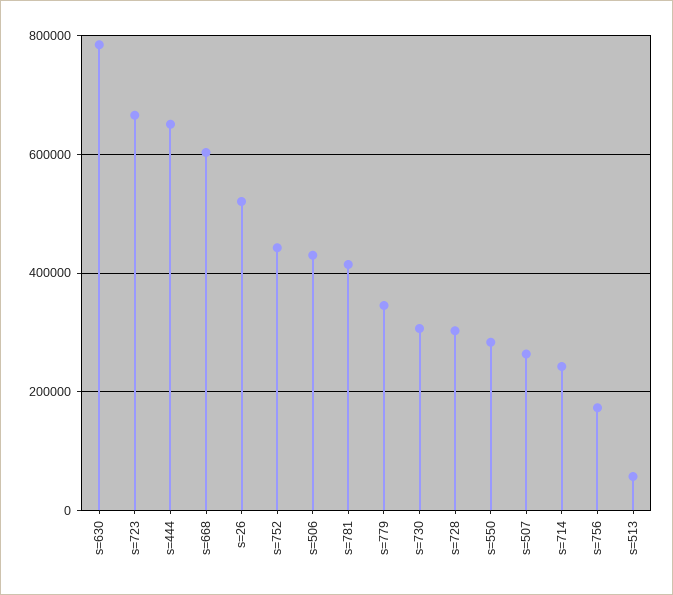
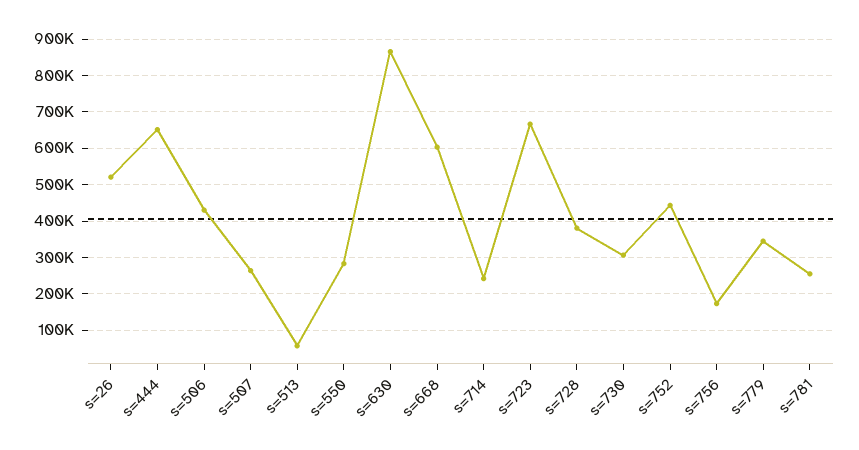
s=630: 780000 -> 860000
s=781: 420000 -> 260000
s=728: 300000 -> 380000

